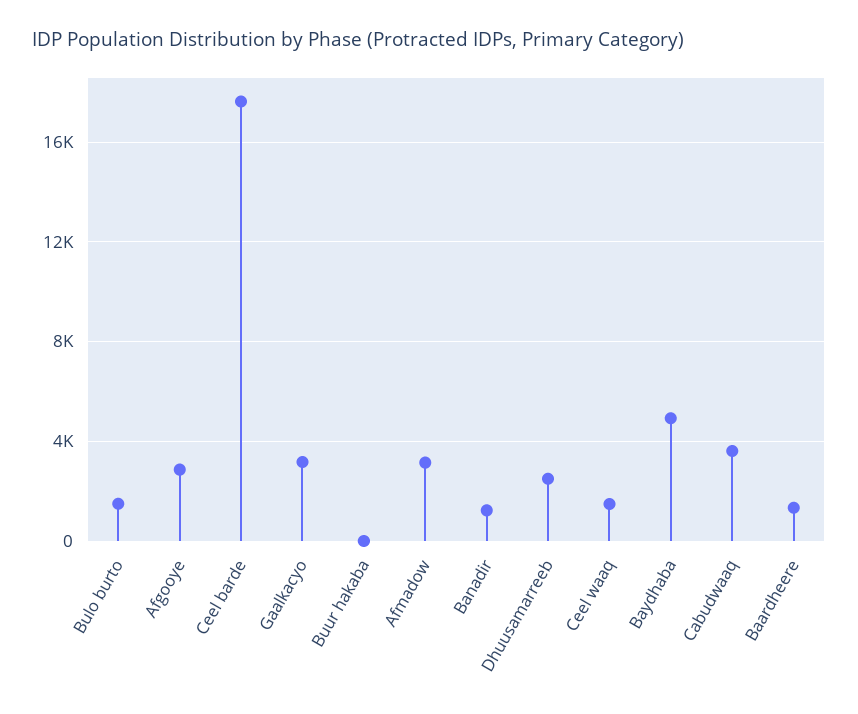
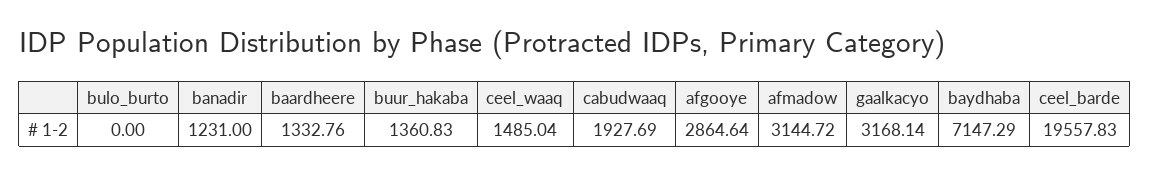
Bulo burto: 1500 -> 0
Ceel barde: 17500 -> 19557.83
Buur hakaba: 0 -> 1360.83
Dhuusamarreeb: 2500 -> none
Baydhaba: 5000 -> 7147.29
Cabudwaaq: 3500 -> 1927.69

